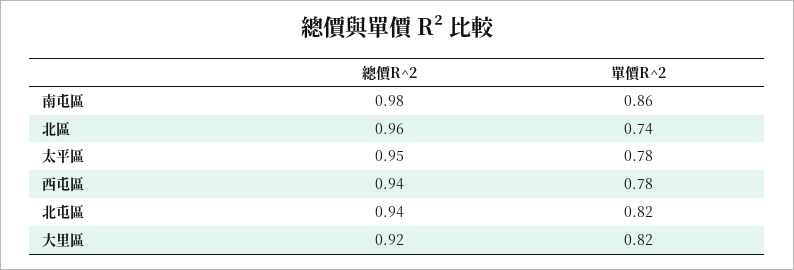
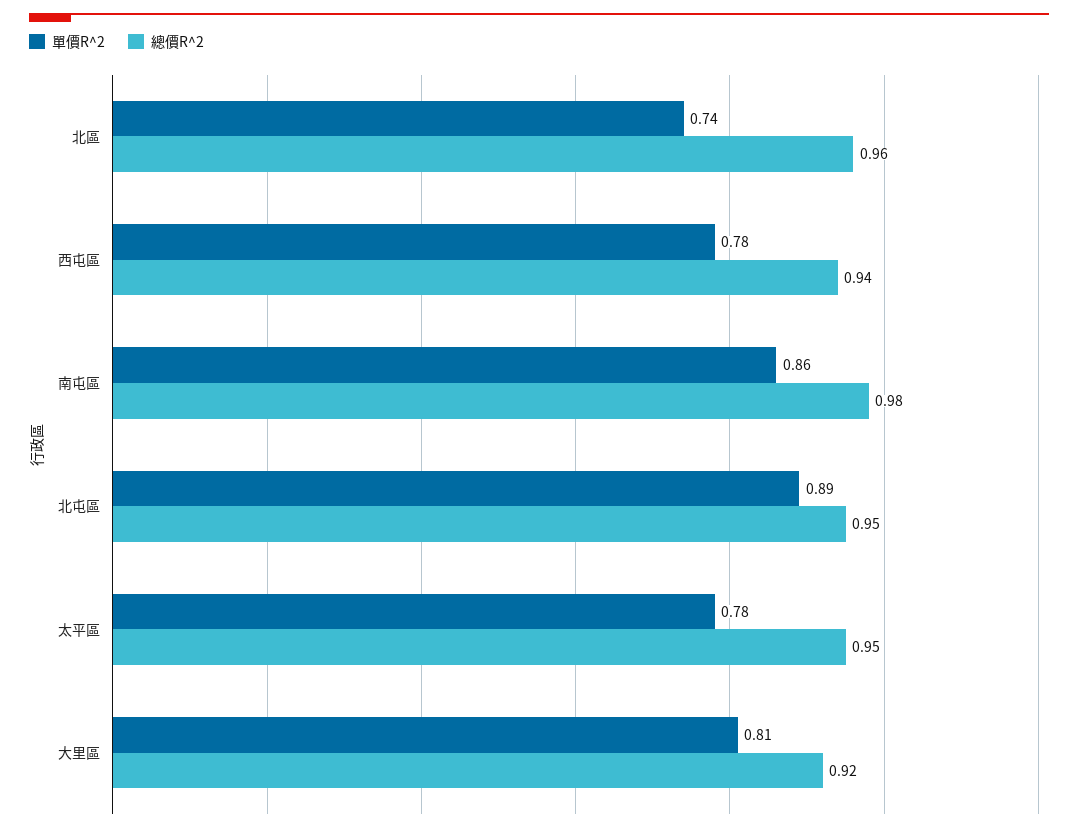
總價R^2, 北屯區: 0.94 -> 0.95
單價R^2, 北屯區: 0.82 -> 0.89
單價R^2, 大里區: 0.82 -> 0.81

